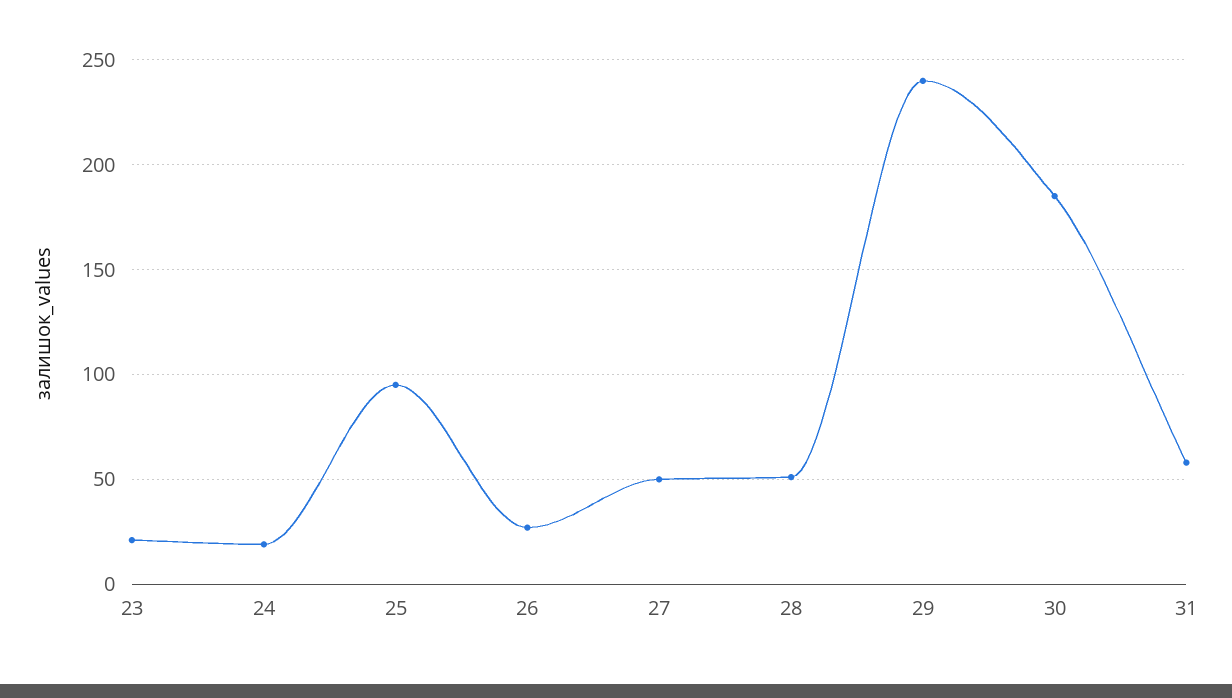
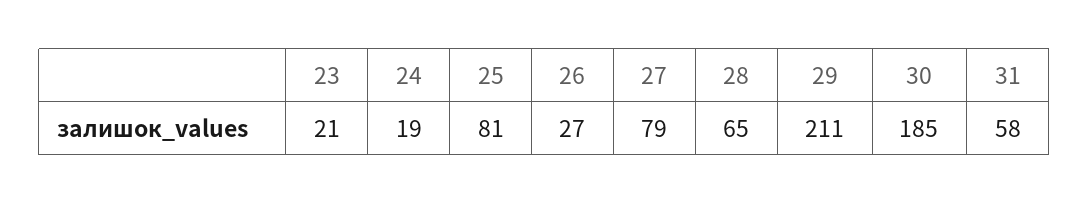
25: 95 -> 81
27: 50 -> 79
28: 50 -> 65
29: 240 -> 211

